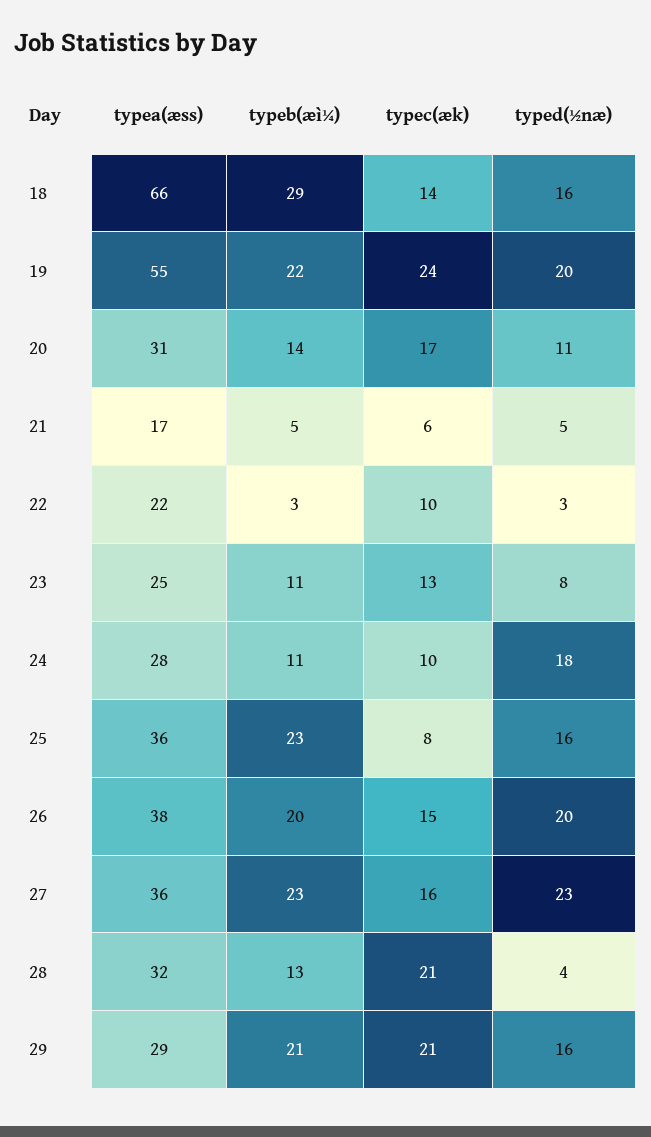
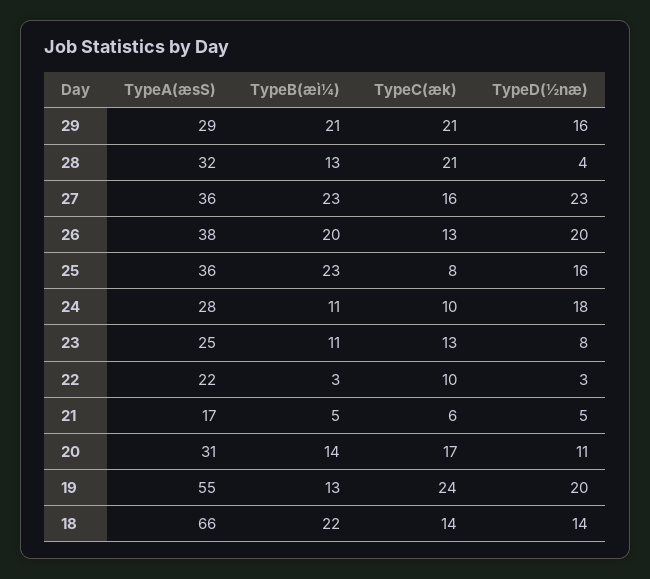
typeb(æì¼), 18: 29 -> 22
typed(½næ), 18: 16 -> 14
typeb(æì¼), 19: 22 -> 13
typec(æk), 26: 15 -> 13

